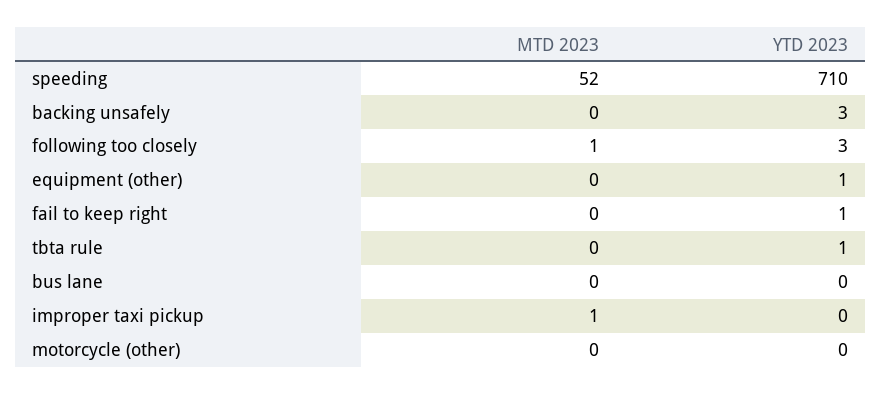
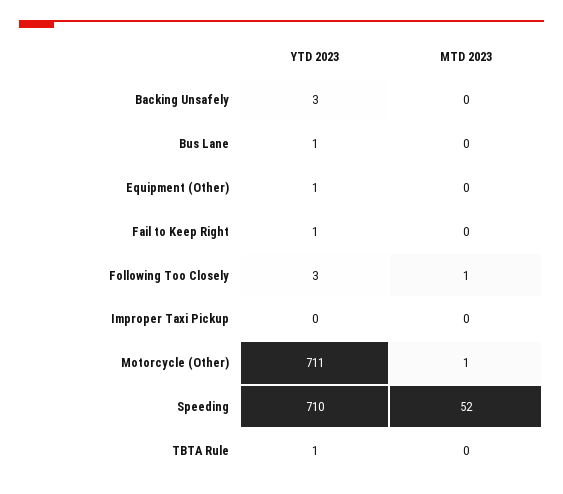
YTD 2023, bus lane: 0 -> 1
MTD 2023, improper taxi pickup: 1 -> 0
MTD 2023, motorcycle (other): 0 -> 1
YTD 2023, motorcycle (other): 0 -> 711

